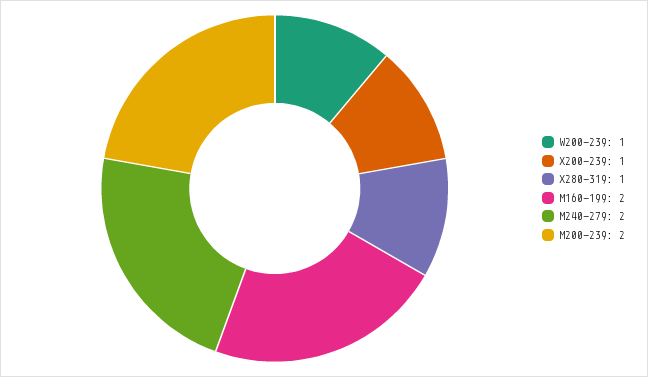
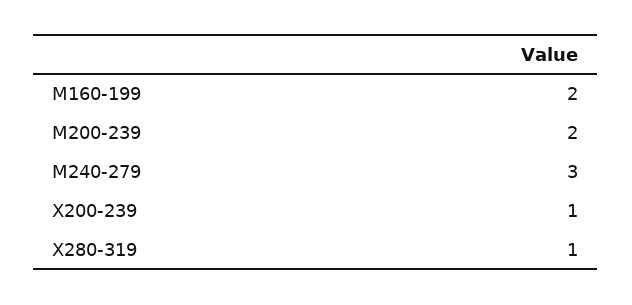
W200-239: 1 -> none
M240-279: 2 -> 3

